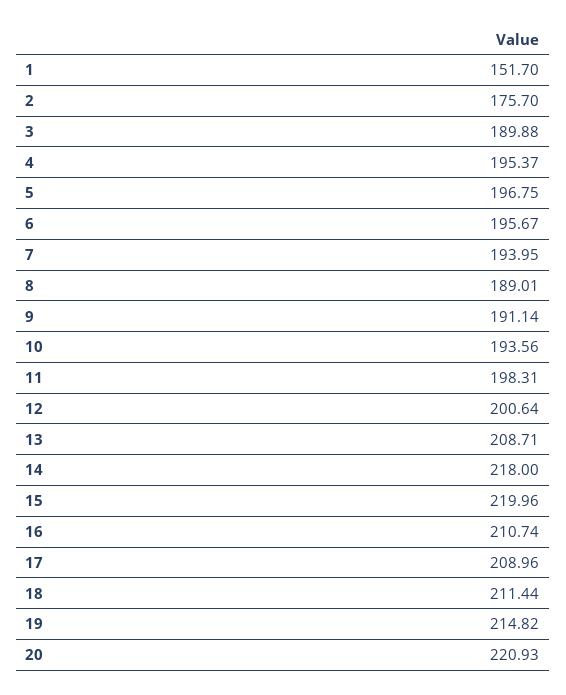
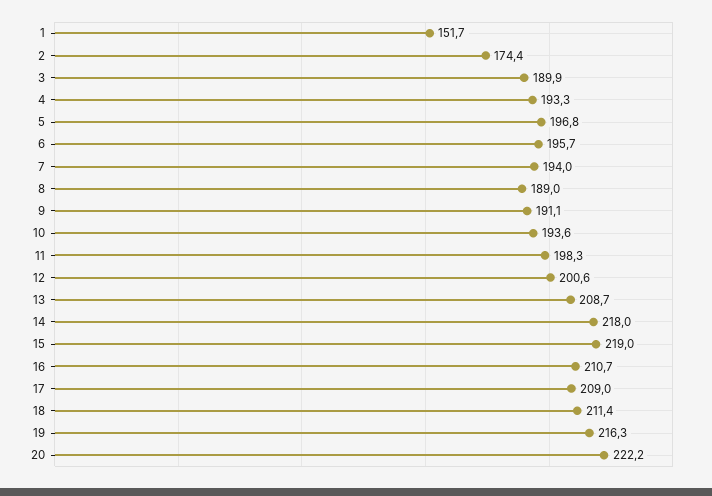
2: 175.7 -> 174.4
4: 195.37 -> 193.3
15: 219.96 -> 219
19: 214.82 -> 216.3
20: 220.93 -> 222.2

